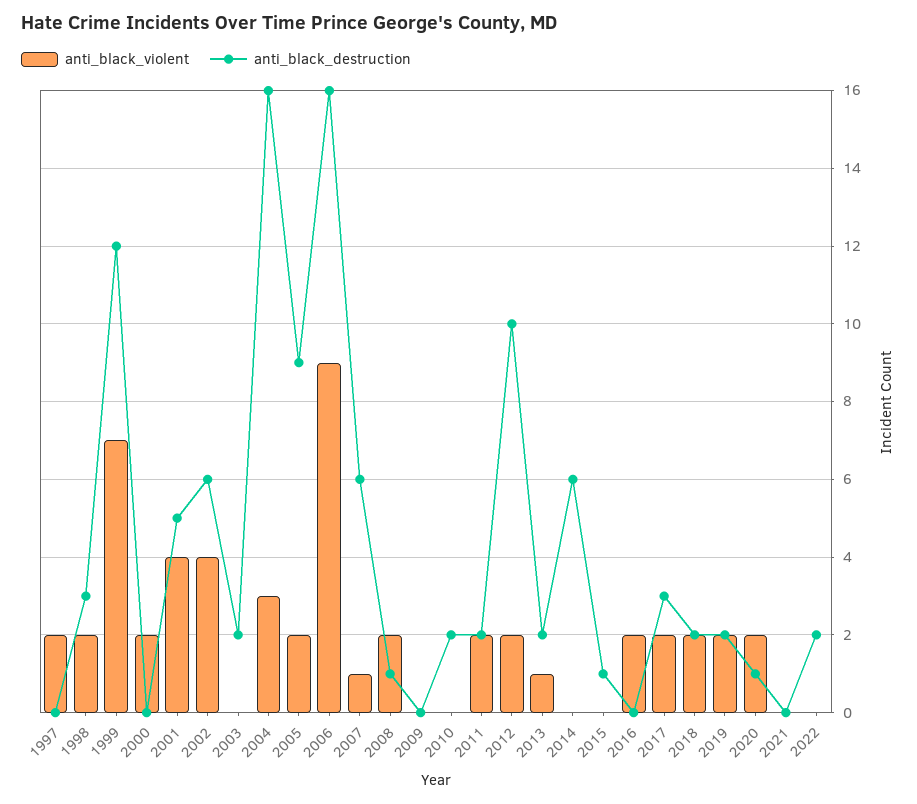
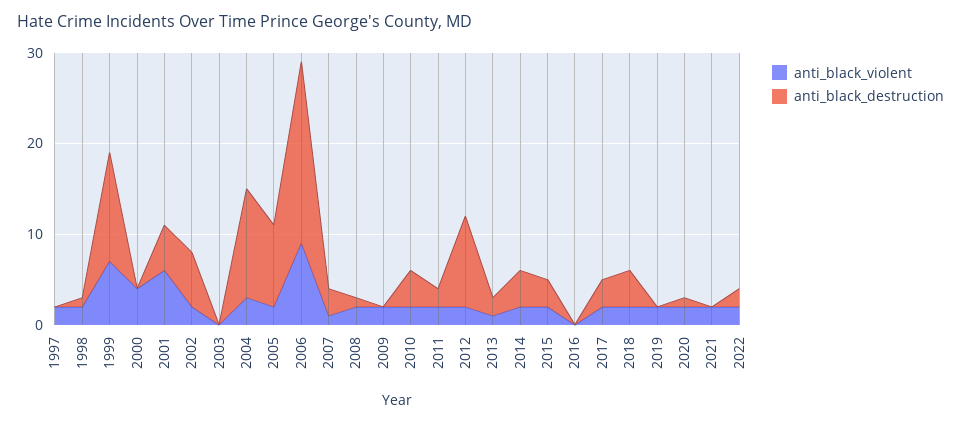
anti_black_destruction, 1998: 3 -> 1
anti_black_violent, 2000: 2 -> 4
anti_black_violent, 2001: 4 -> 6
anti_black_violent, 2002: 4 -> 2
anti_black_destruction, 2003: 2 -> 0
anti_black_destruction, 2004: 16 -> 12
anti_black_destruction, 2006: 16 -> 20
anti_black_destruction, 2007: 6 -> 3
anti_black_violent, 2009: 0 -> 2
anti_black_violent, 2010: 0 -> 2
anti_black_destruction, 2010: 2 -> 4
anti_black_violent, 2014: 0 -> 2
anti_black_destruction, 2014: 6 -> 4
anti_black_violent, 2015: 0 -> 2
anti_black_destruction, 2015: 1 -> 3
anti_black_violent, 2016: 2 -> 0
anti_black_destruction, 2018: 2 -> 4
anti_black_destruction, 2019: 2 -> 0
anti_black_violent, 2021: 0 -> 2
anti_black_violent, 2022: 0 -> 2

